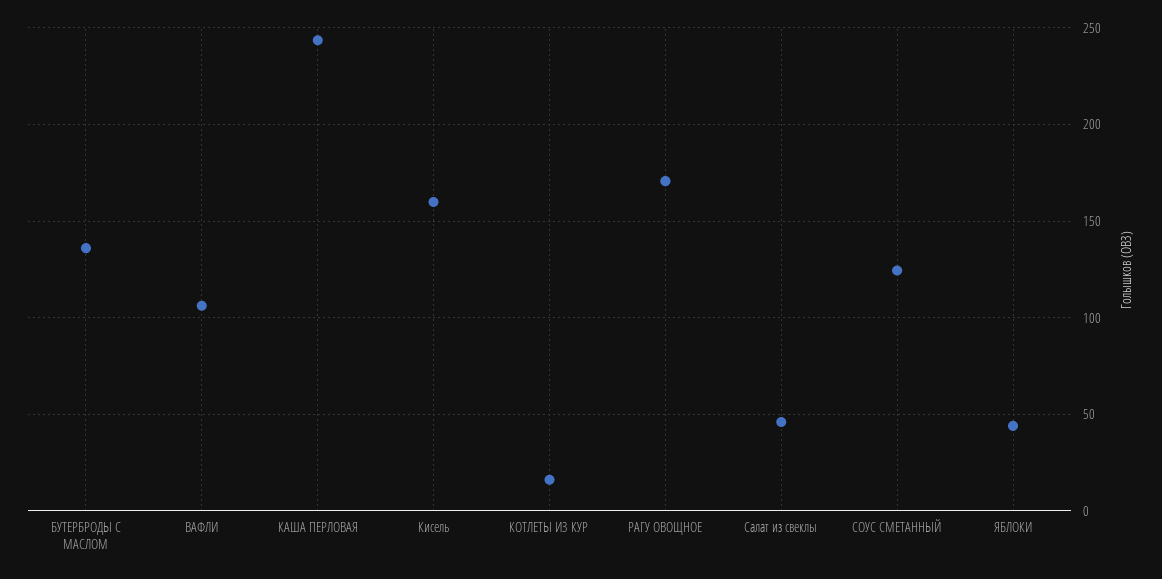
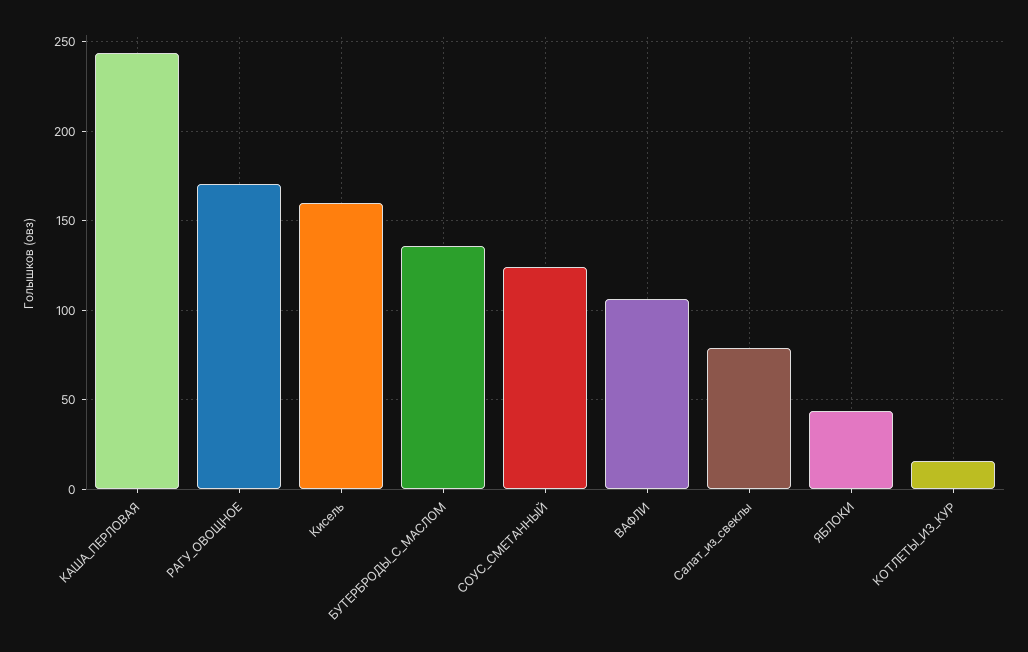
Салат из свеклы: 45 -> 80

